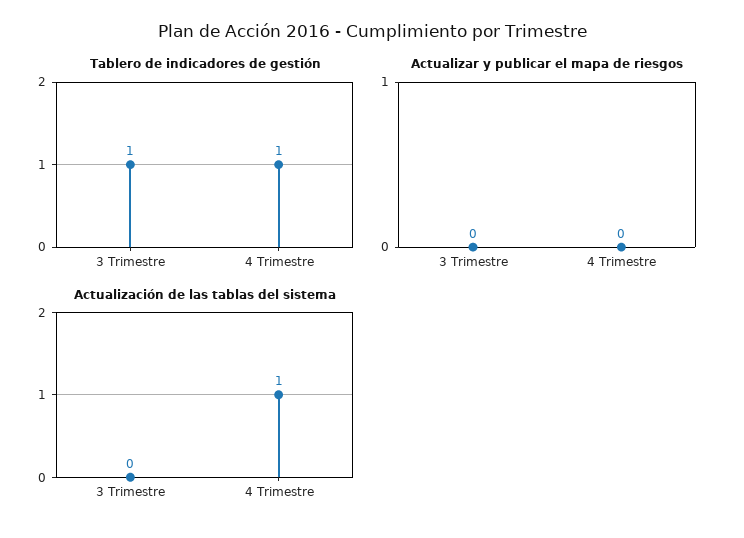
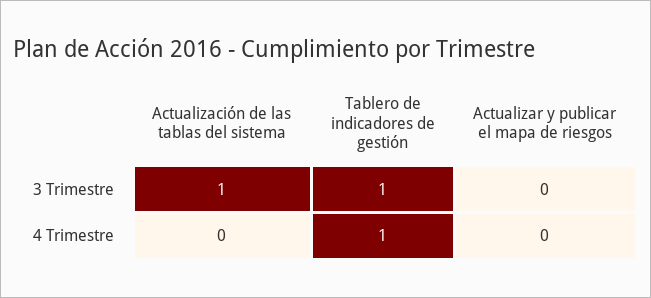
Actualización de las tablas del sistema, 3 Trimestre: 0 -> 1
Actualización de las tablas del sistema, 4 Trimestre: 1 -> 0

